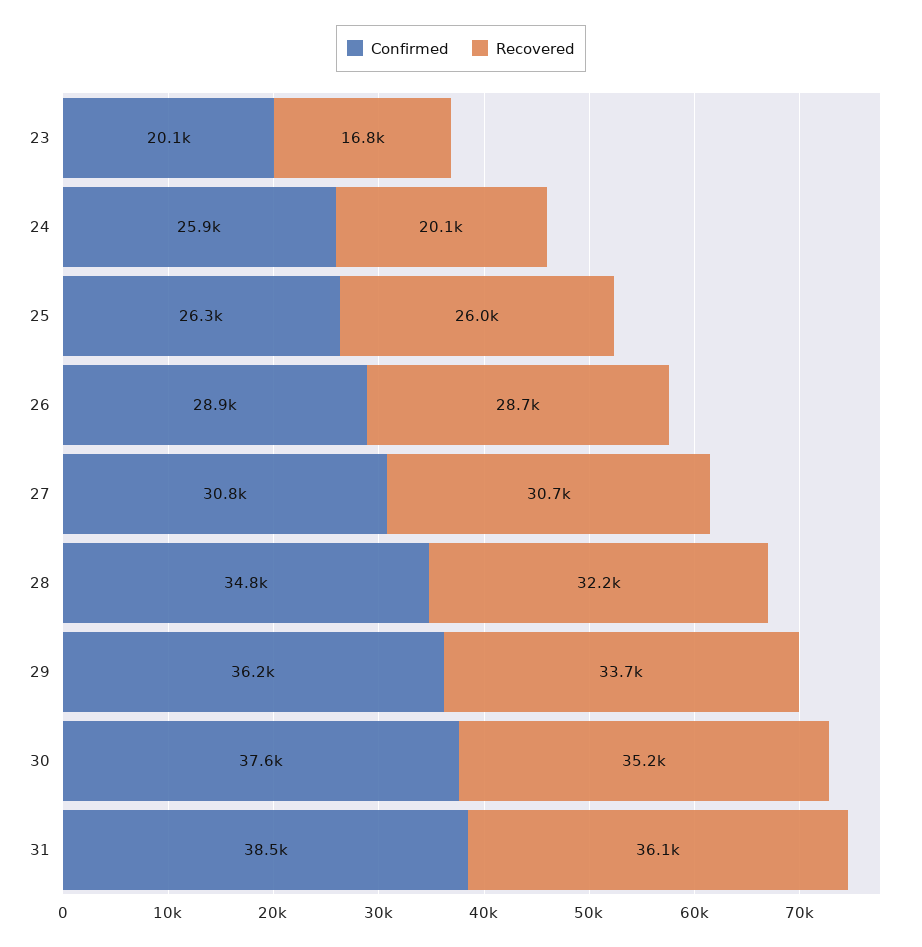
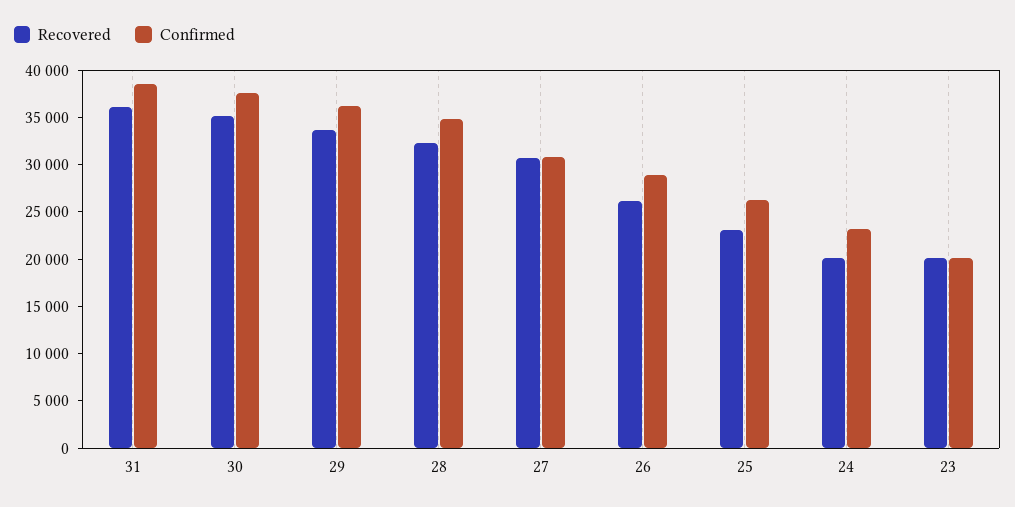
Recovered, 23: 16800 -> 20000
Confirmed, 24: 25900 -> 23000
Recovered, 25: 26000 -> 23000
Recovered, 26: 28700 -> 26000

